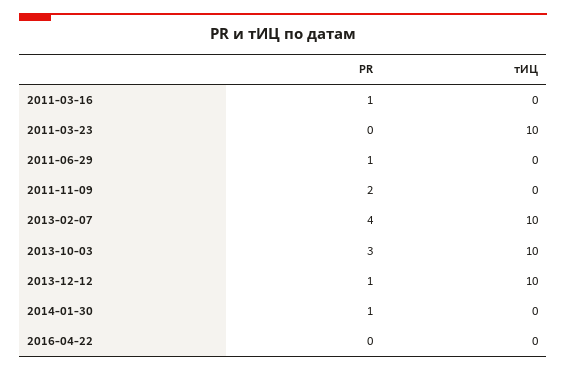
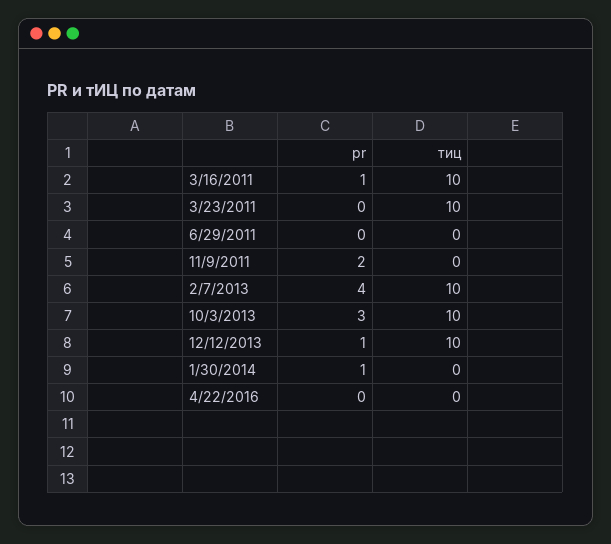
тИЦ, 2011-03-16: 0 -> 10
PR, 2011-06-29: 1 -> 0

